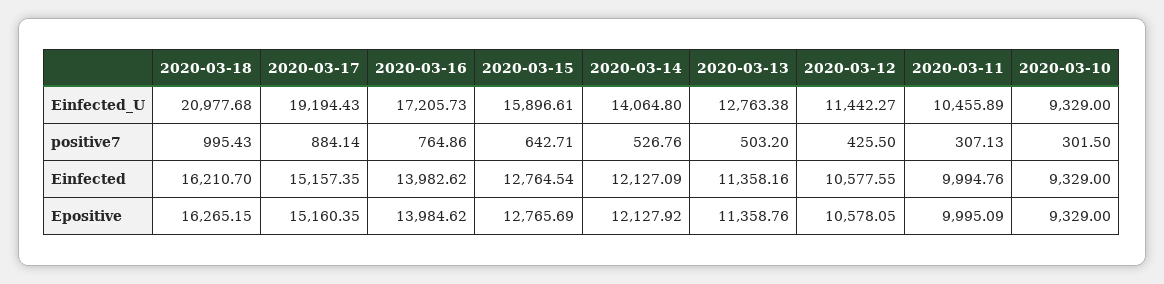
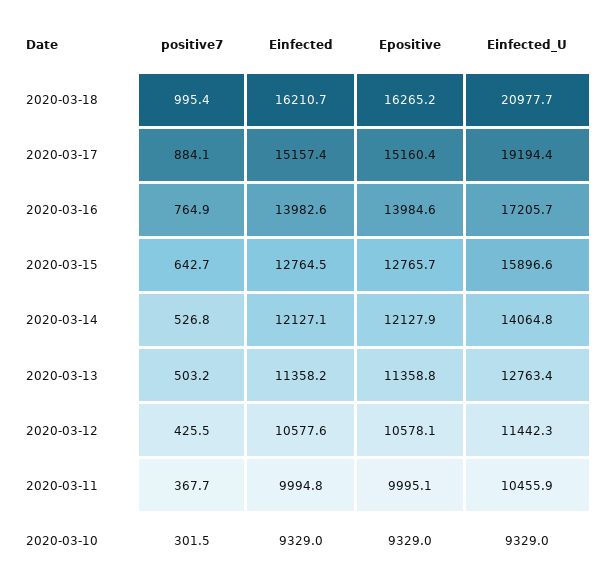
2020-03-11, positive7: 307.13 -> 367.7

